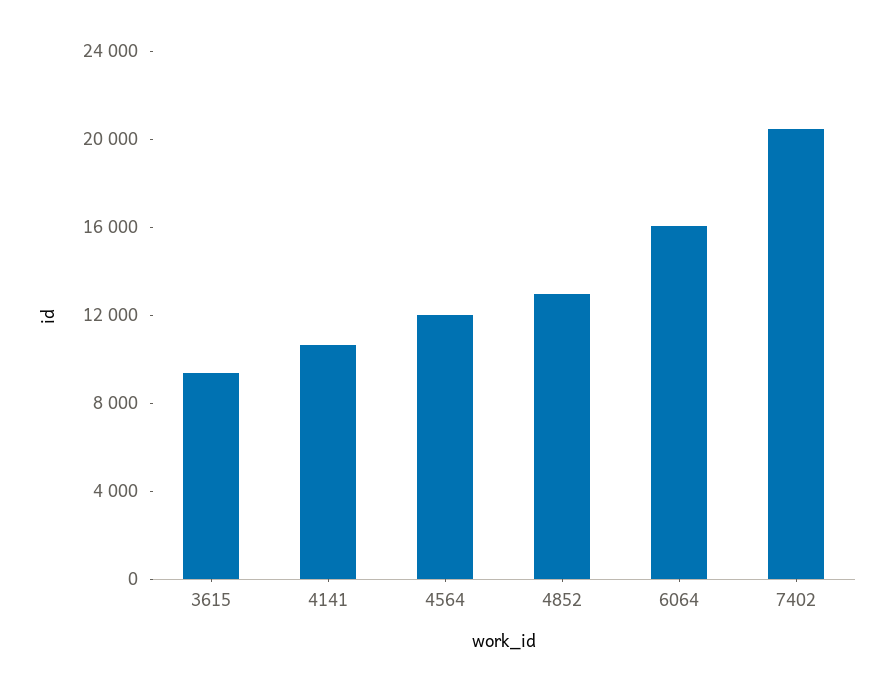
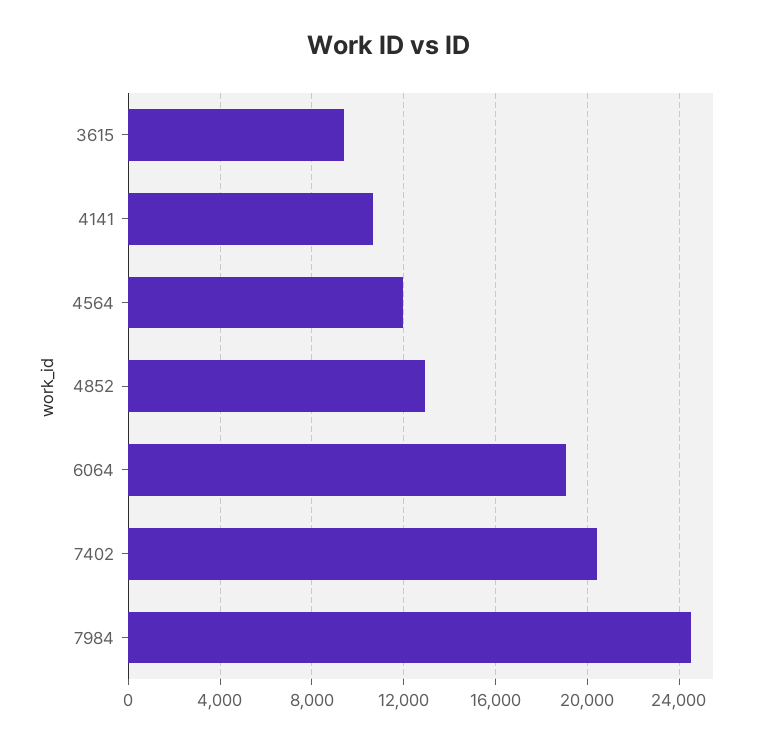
6064: 16000 -> 19000
7984: none -> 24500

